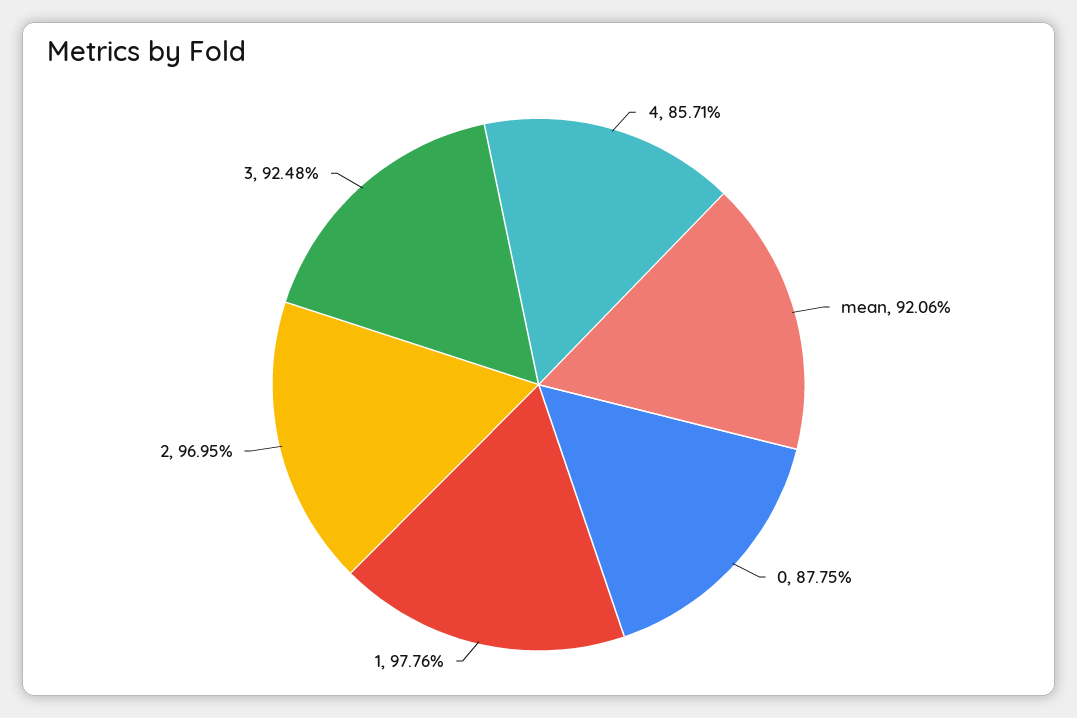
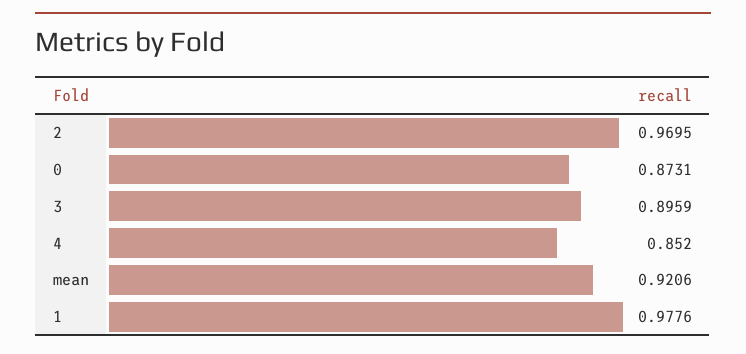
4: 0.8571 -> 0.852
0: 0.8775 -> 0.8731
3: 0.9248 -> 0.8959

